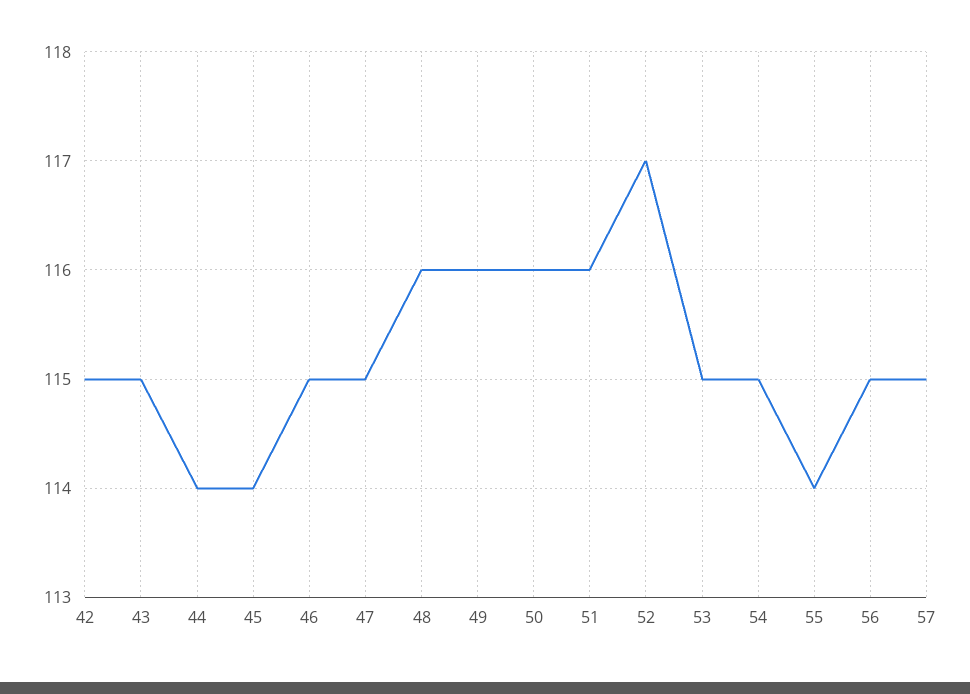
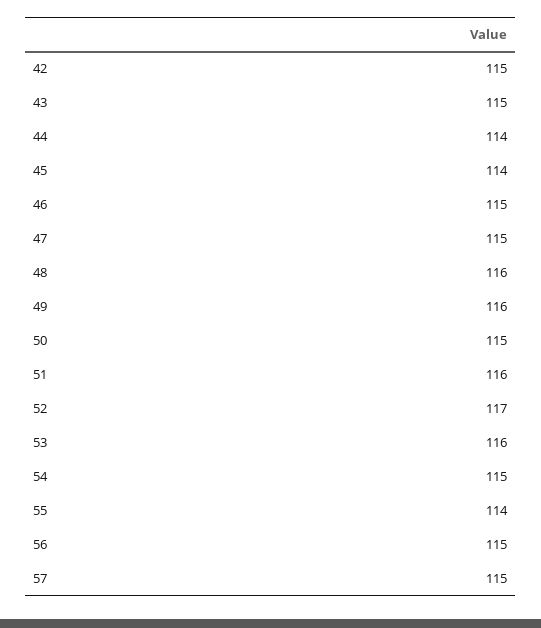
50: 116 -> 115
53: 115 -> 116

